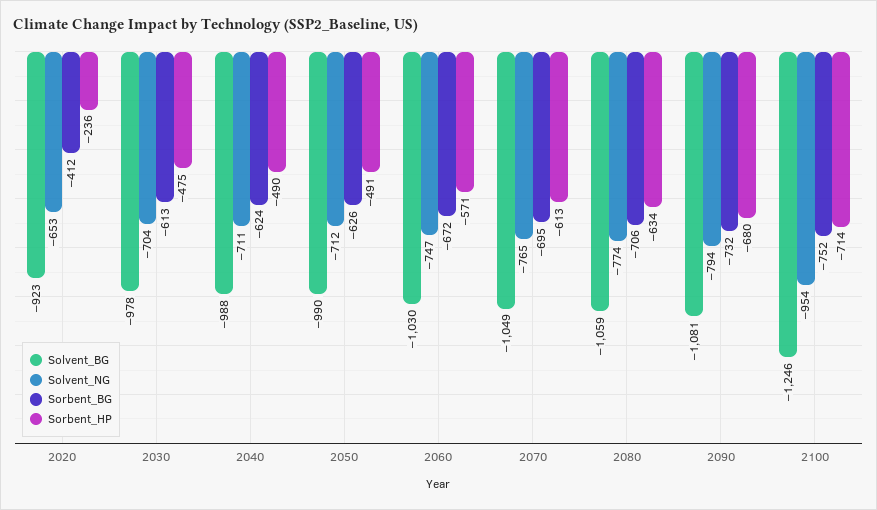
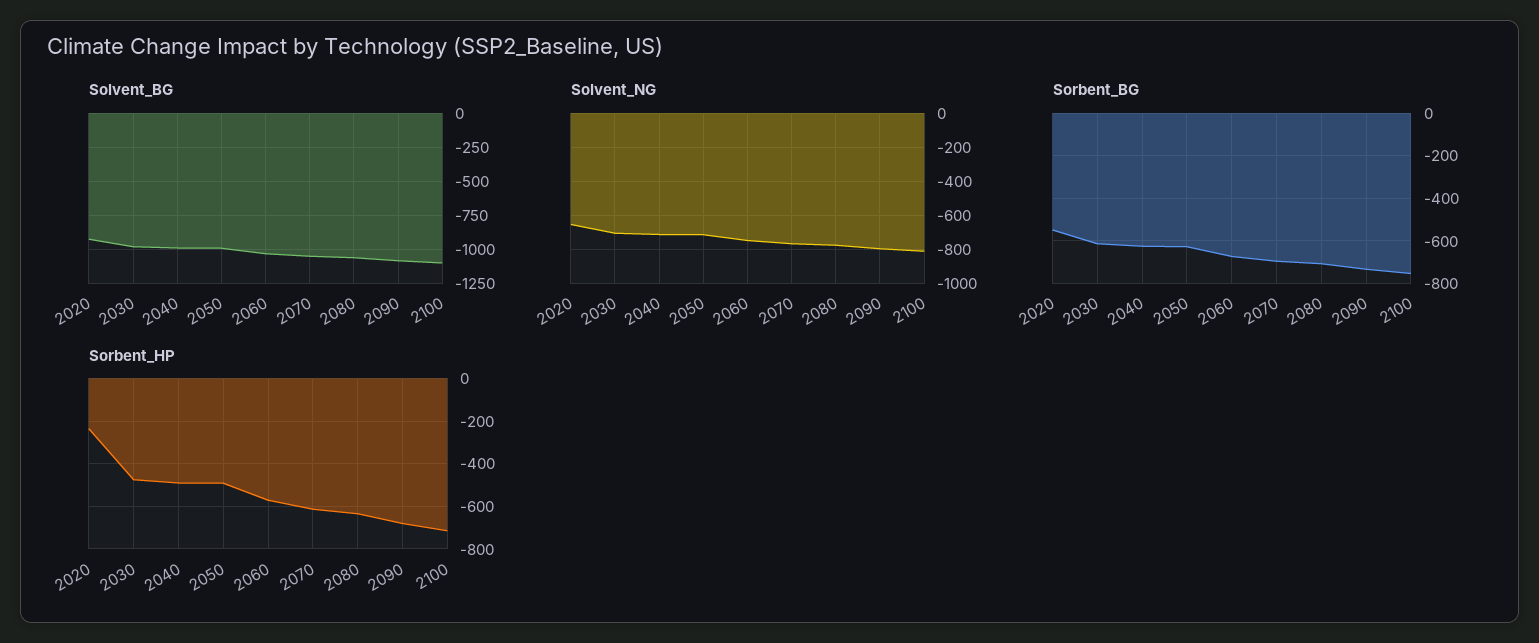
Sorbent_BG, 2020: -412 -> -550
Solvent_BG, 2100: -1246 -> -1100
Solvent_NG, 2100: -954 -> -800

